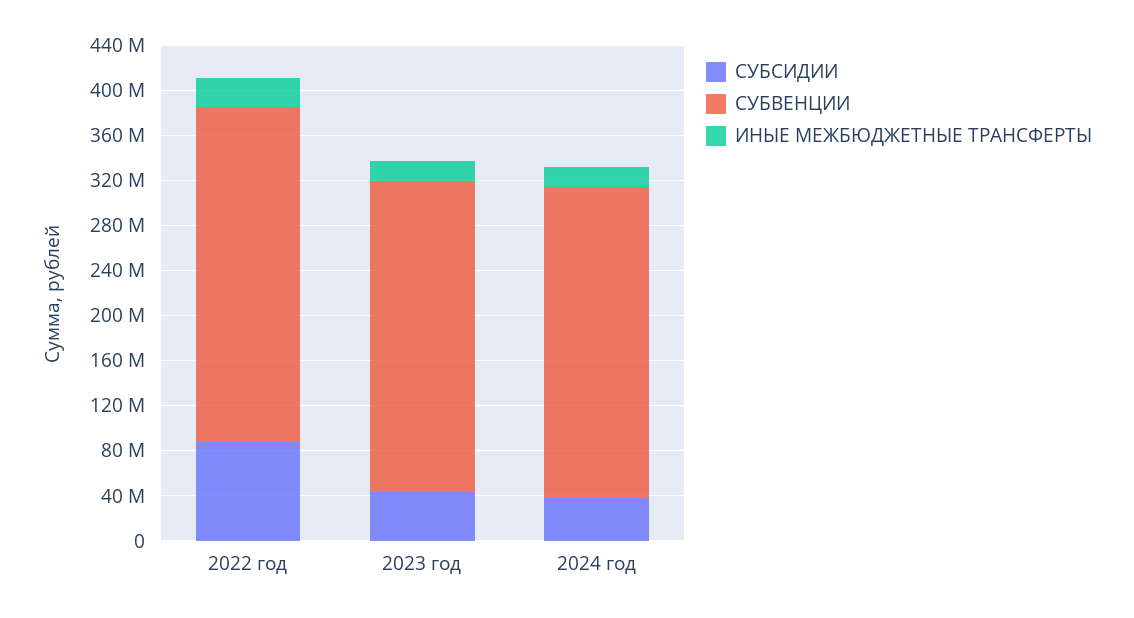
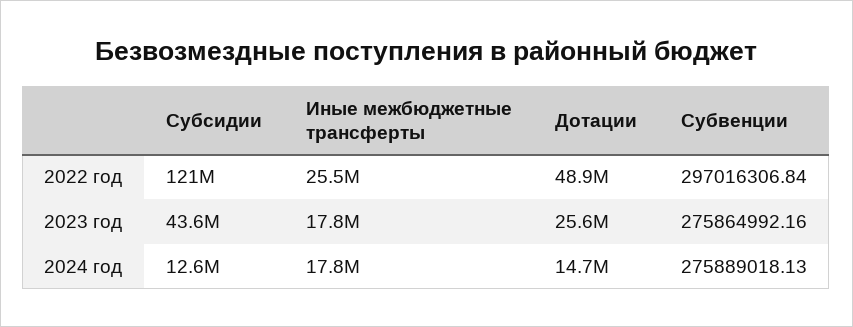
СУБСИДИИ, 2022 год: 90000000 -> 121000000
СУБСИДИИ, 2024 год: 40000000 -> 12600000
Дотации, 2022 год: none -> 48900000
Дотации, 2023 год: none -> 25600000
Дотации, 2024 год: none -> 14700000

